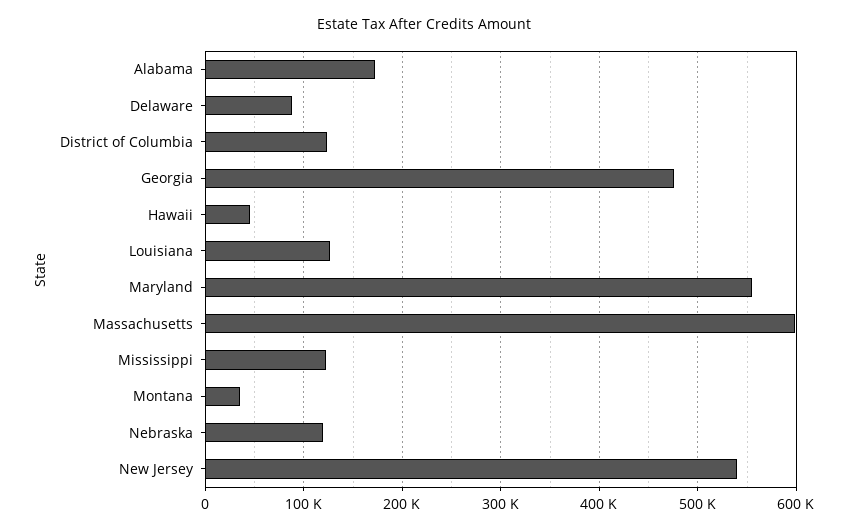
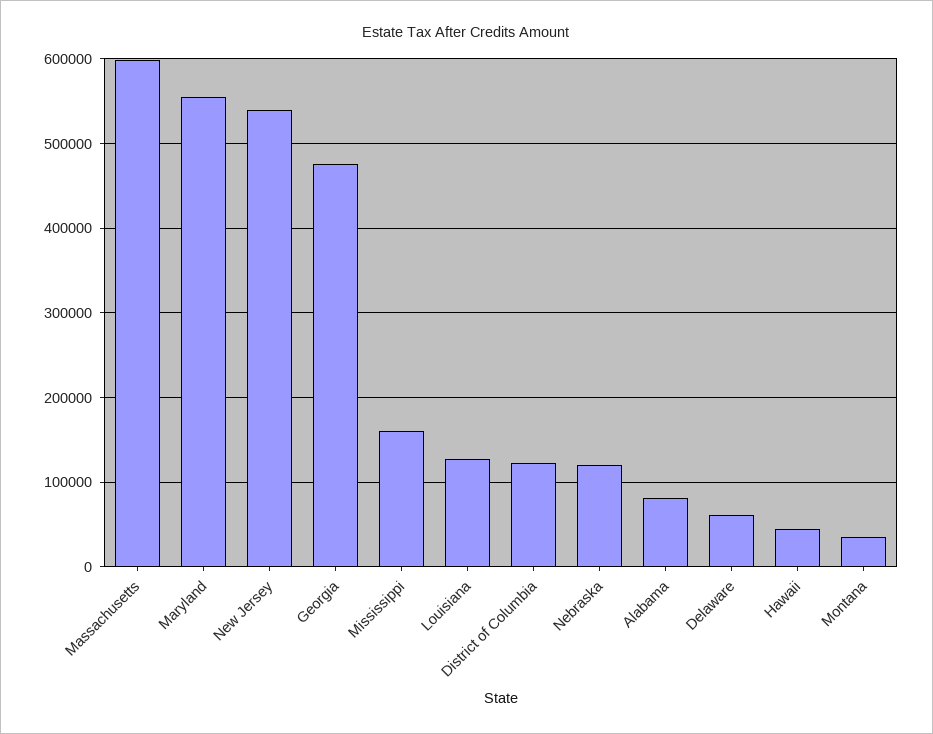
Alabama: 170000 -> 80000
Delaware: 90000 -> 60000
Mississippi: 120000 -> 160000

